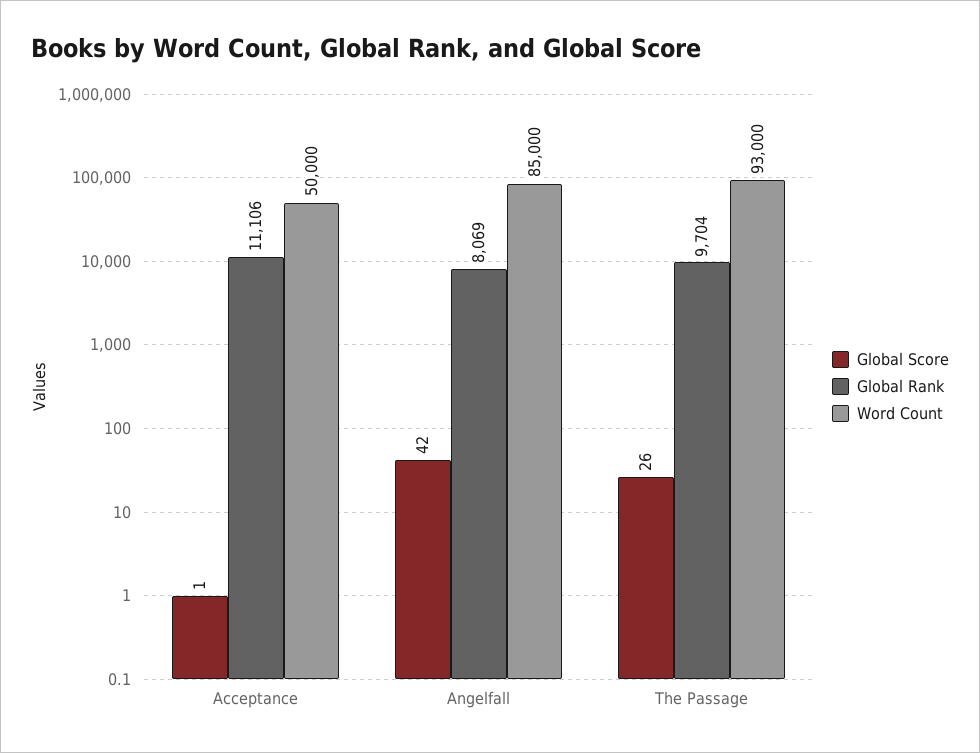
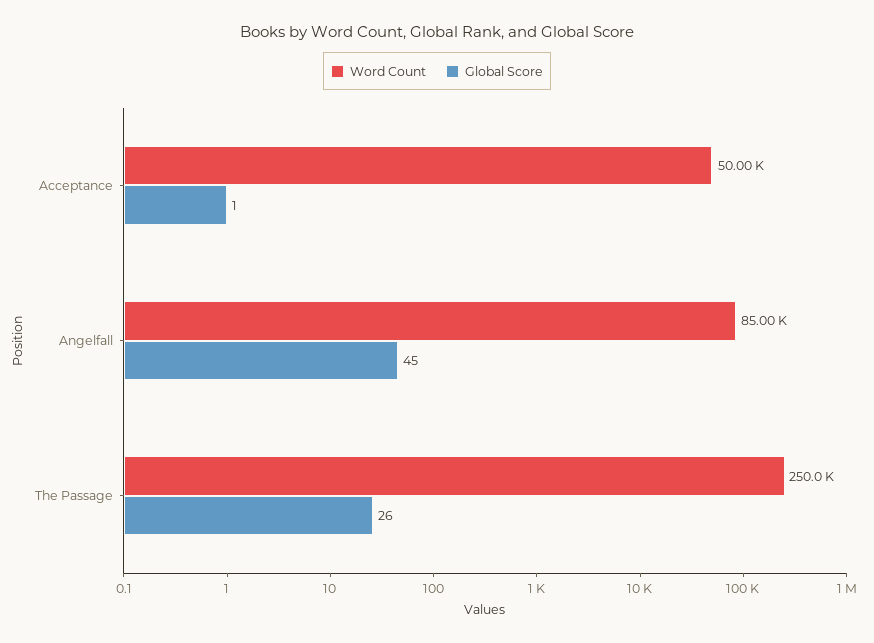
Global Rank, Acceptance: 11106 -> none
Global Score, Angelfall: 42 -> 45
Global Rank, Angelfall: 8069 -> none
Global Rank, The Passage: 9704 -> none
Word Count, The Passage: 93000 -> 250000

